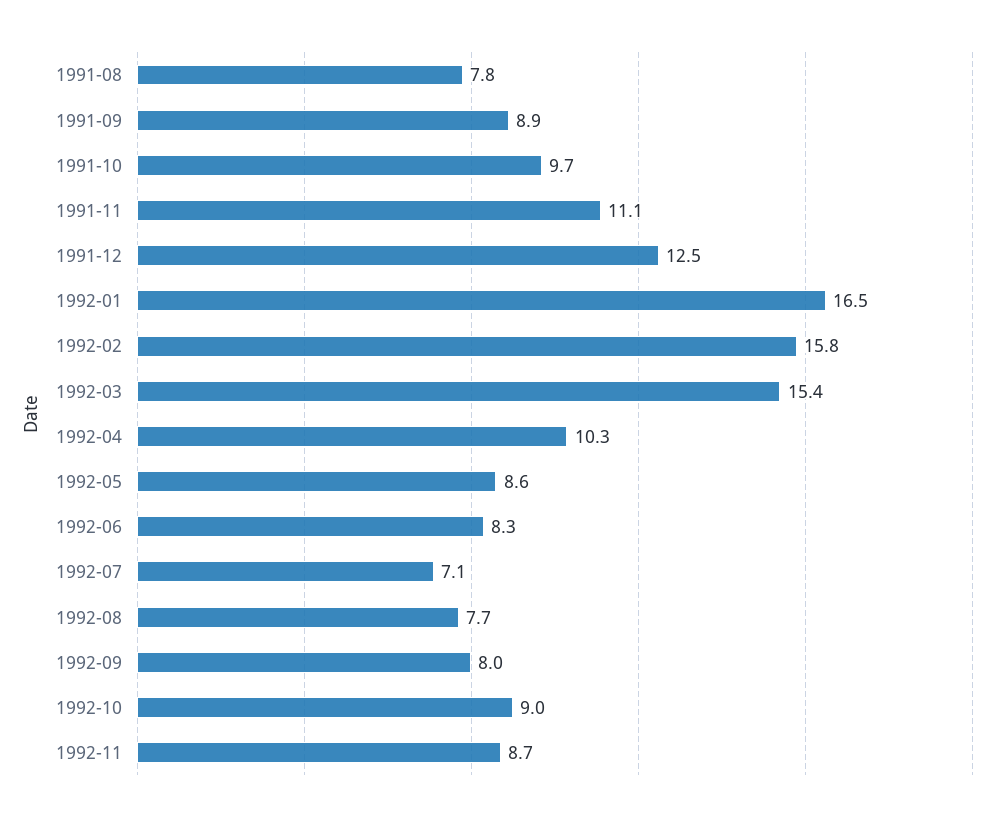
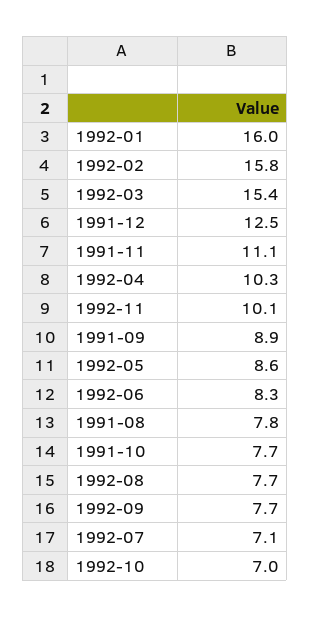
1991-10: 9.7 -> 7.7
1992-01: 16.5 -> 16
1992-09: 8 -> 7.7
1992-10: 9 -> 7
1992-11: 8.7 -> 10.1

